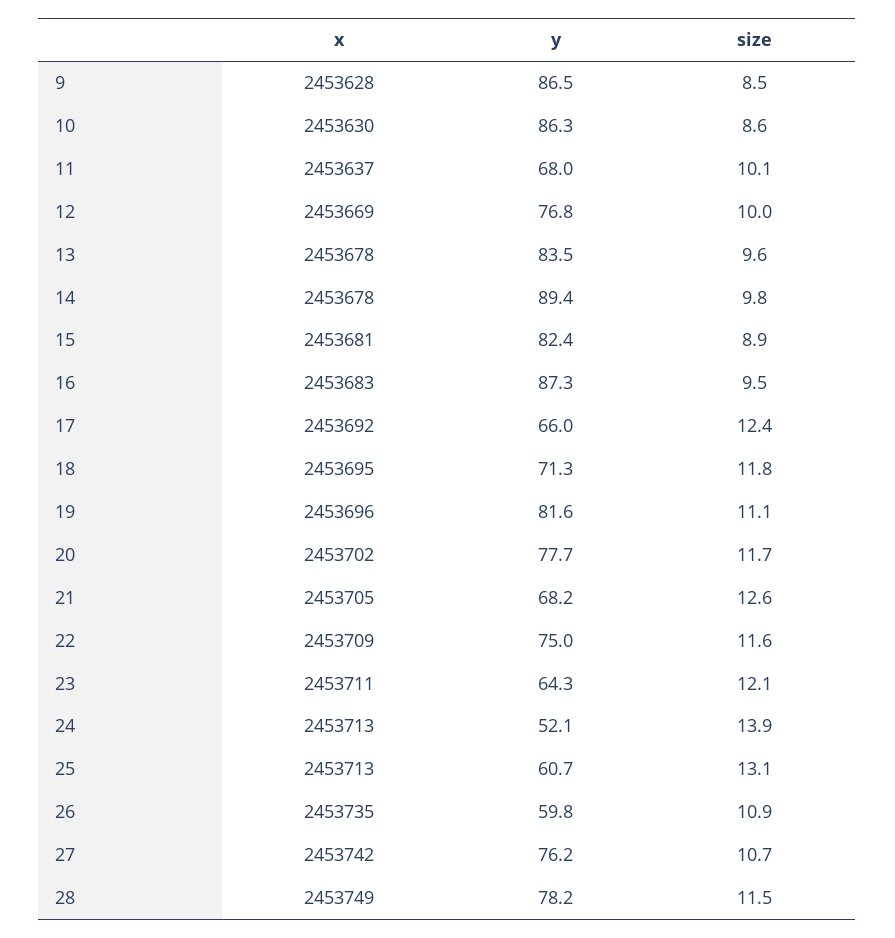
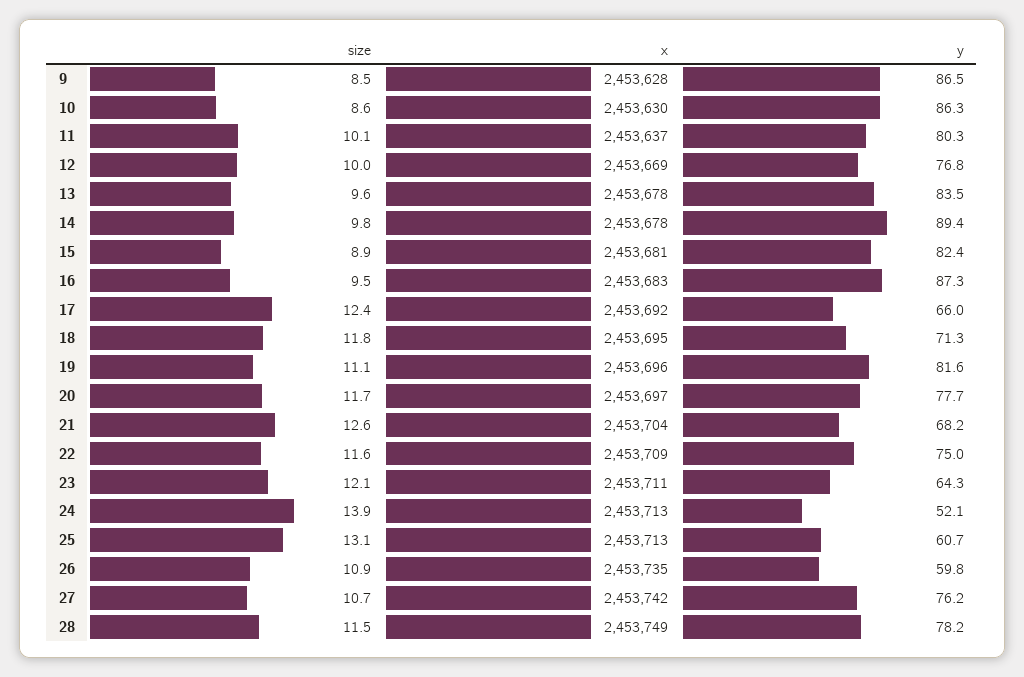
y, 11: 68 -> 80.3
x, 20: 2453702 -> 2453697
x, 21: 2453705 -> 2453704

